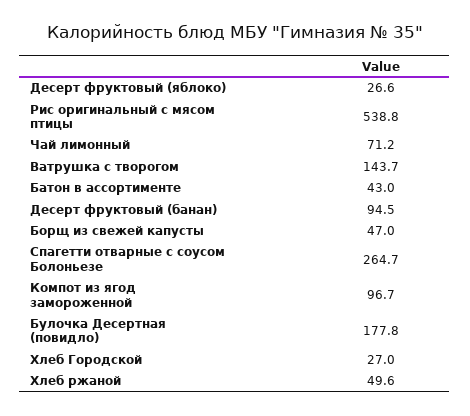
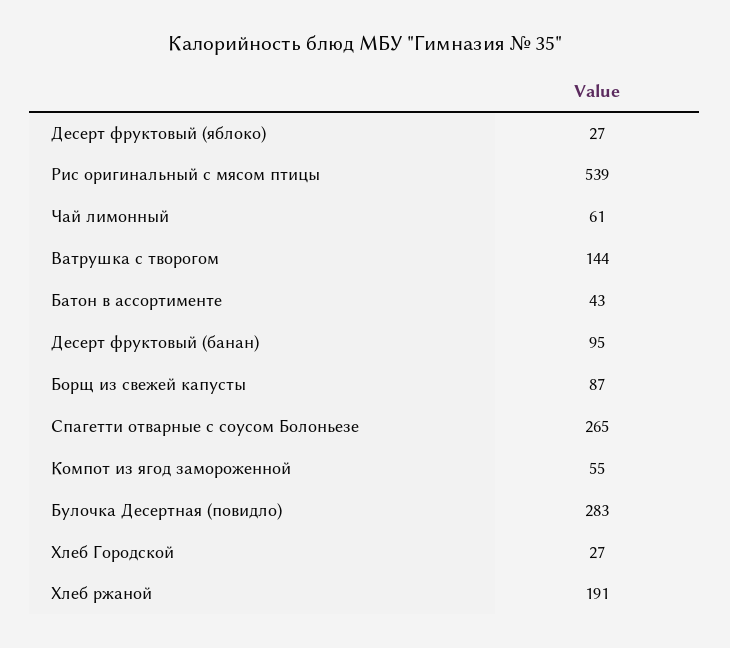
Чай лимонный: 71.2 -> 61
Борщ из свежей капусты: 47 -> 87
Компот из ягод замороженной: 96.7 -> 55
Булочка Десертная (повидло): 177.8 -> 283
Хлеб ржаной: 49.6 -> 191

